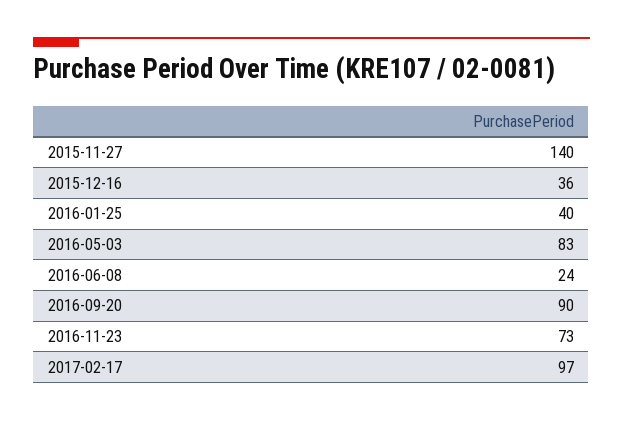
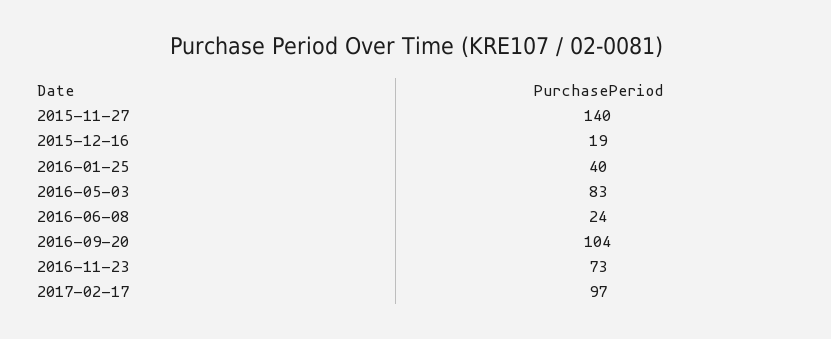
2015-12-16: 36 -> 19
2016-09-20: 90 -> 104

